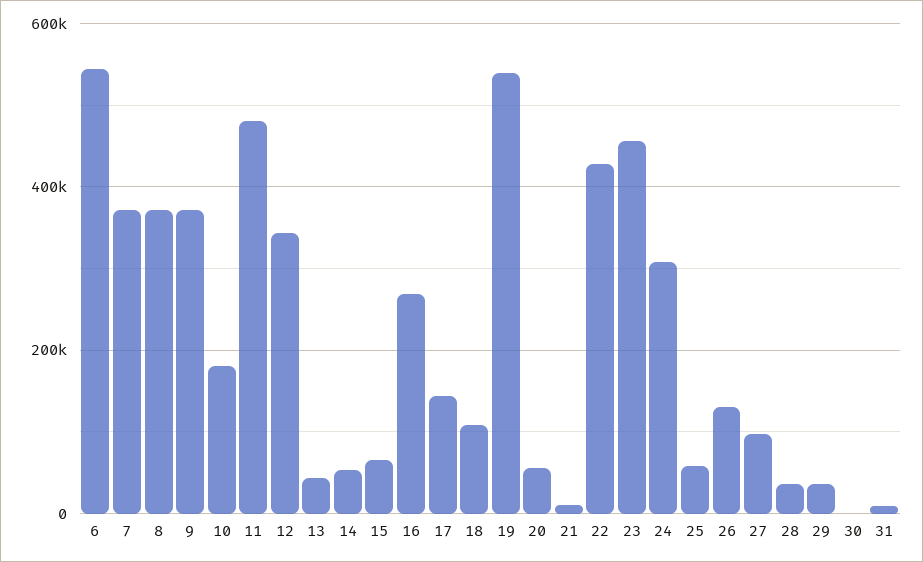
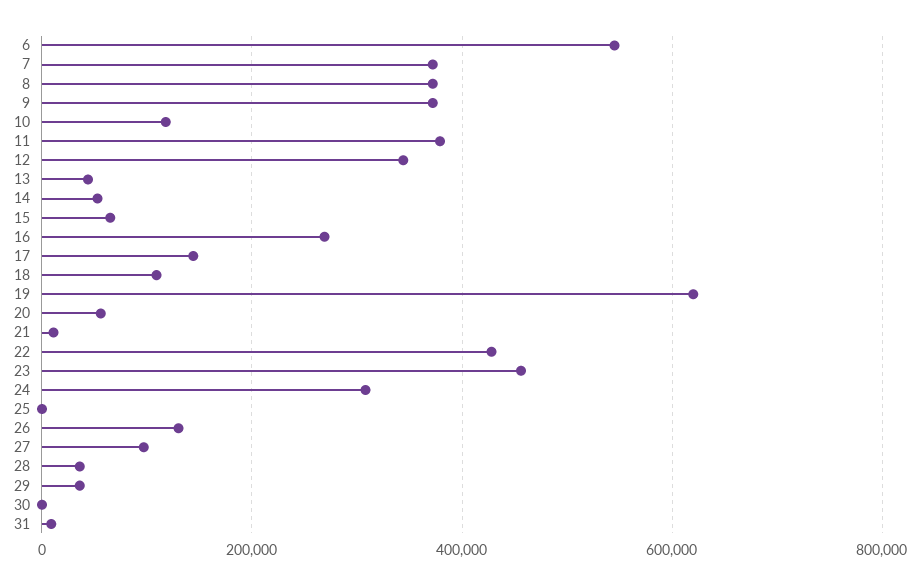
10: 180000 -> 120000
11: 480000 -> 380000
19: 540000 -> 620000
25: 60000 -> 0

